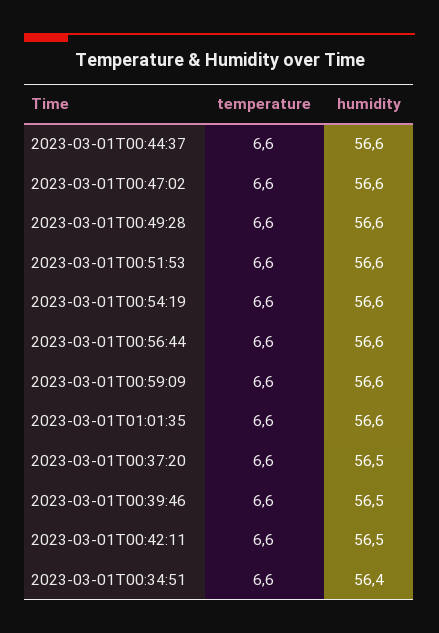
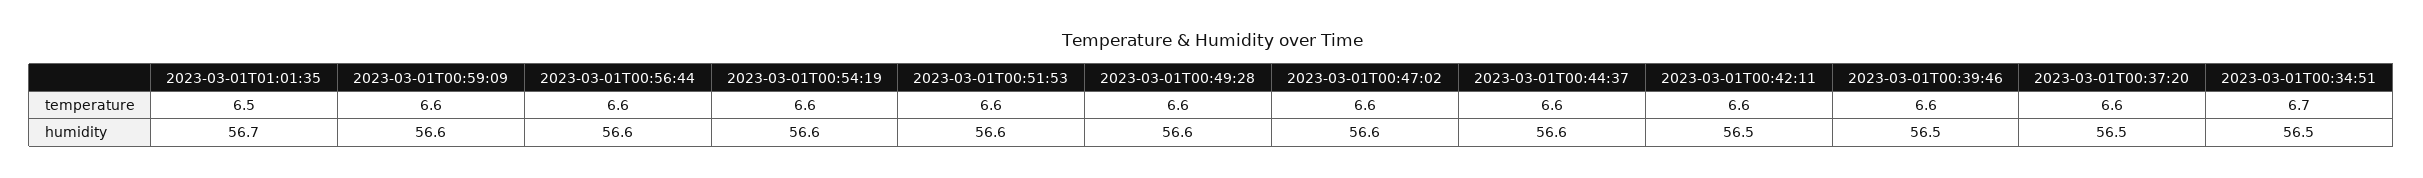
temperature, 2023-03-01T01:01:35: 6.6 -> 6.5
humidity, 2023-03-01T01:01:35: 56.6 -> 56.7
temperature, 2023-03-01T00:34:51: 6.6 -> 6.7
humidity, 2023-03-01T00:34:51: 56.4 -> 56.5

